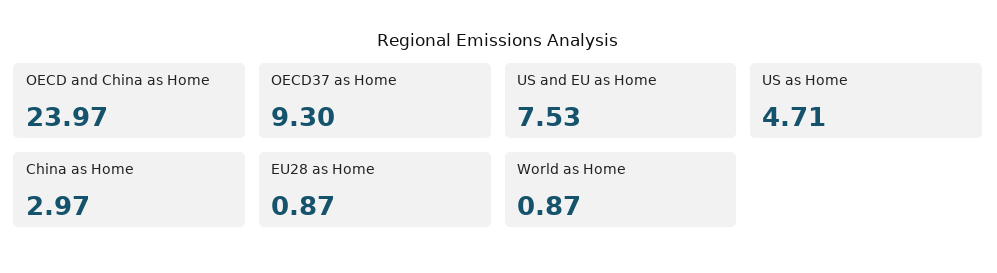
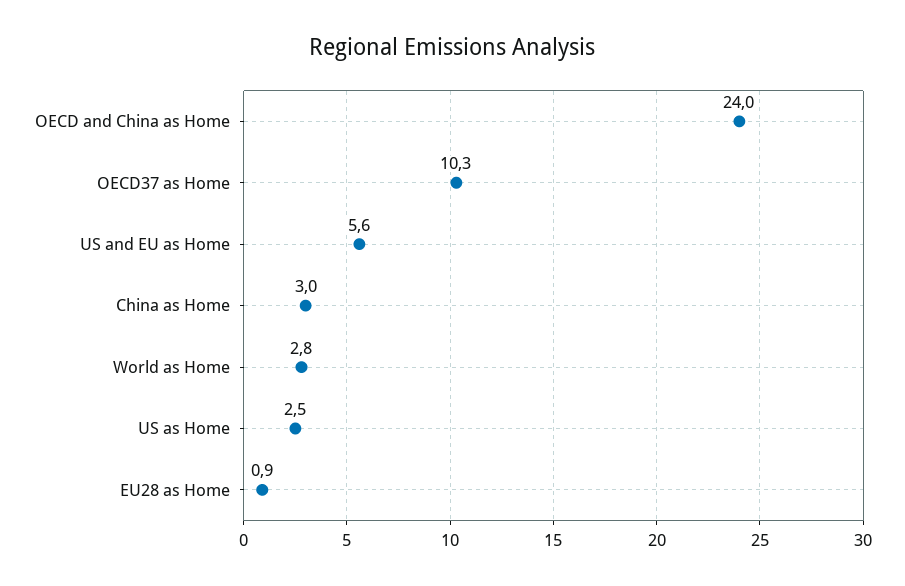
OECD37 as Home: 9.3 -> 10.3
US and EU as Home: 7.53 -> 5.6
US as Home: 4.71 -> 2.5
World as Home: 0.87 -> 2.8

